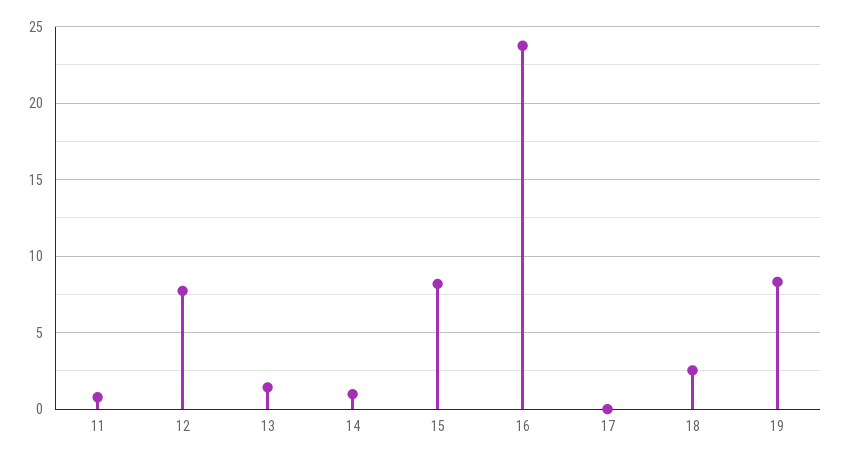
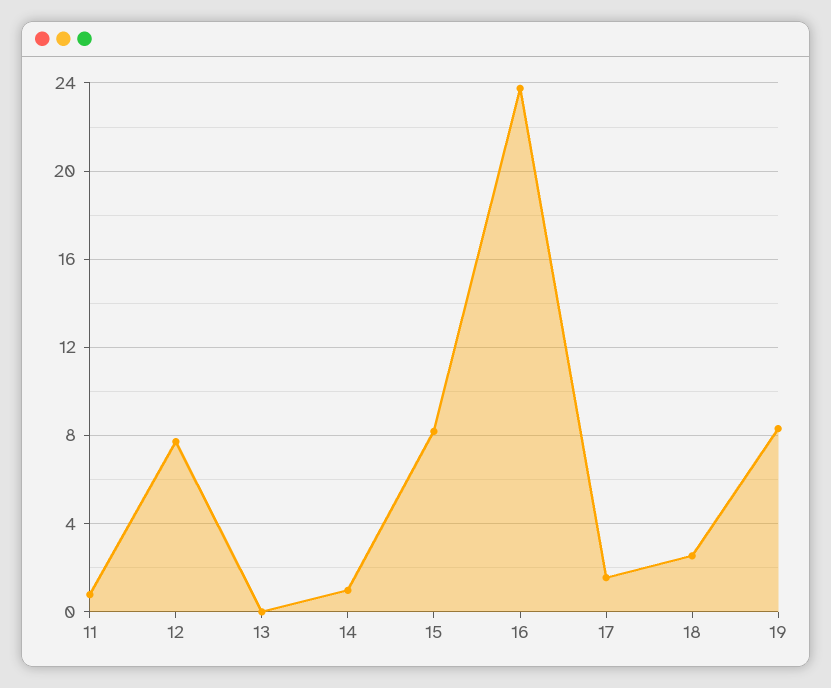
13: 1.5 -> 0
17: 0 -> 1.5

